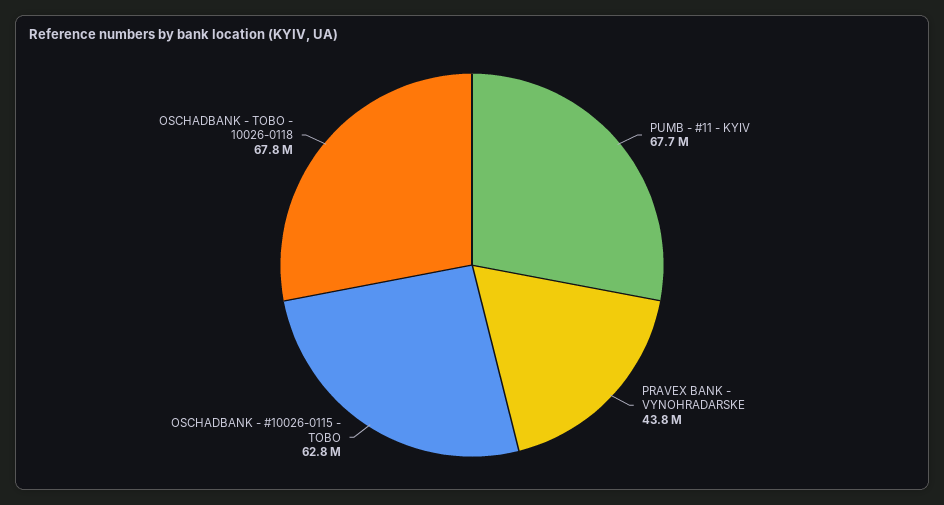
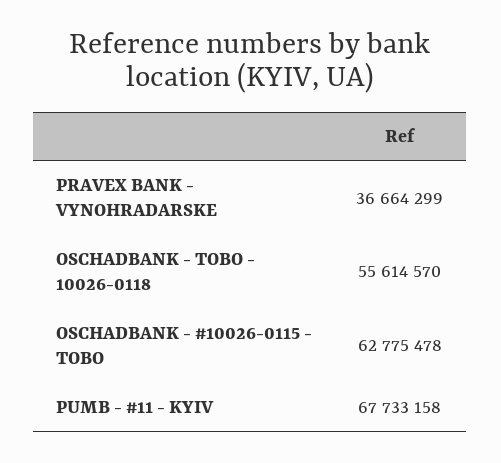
PRAVEX BANK - VYNOHRADARSKE: 43800000 -> 36664299
OSCHADBANK - TOBO - 10026-0118: 67800000 -> 55614570

